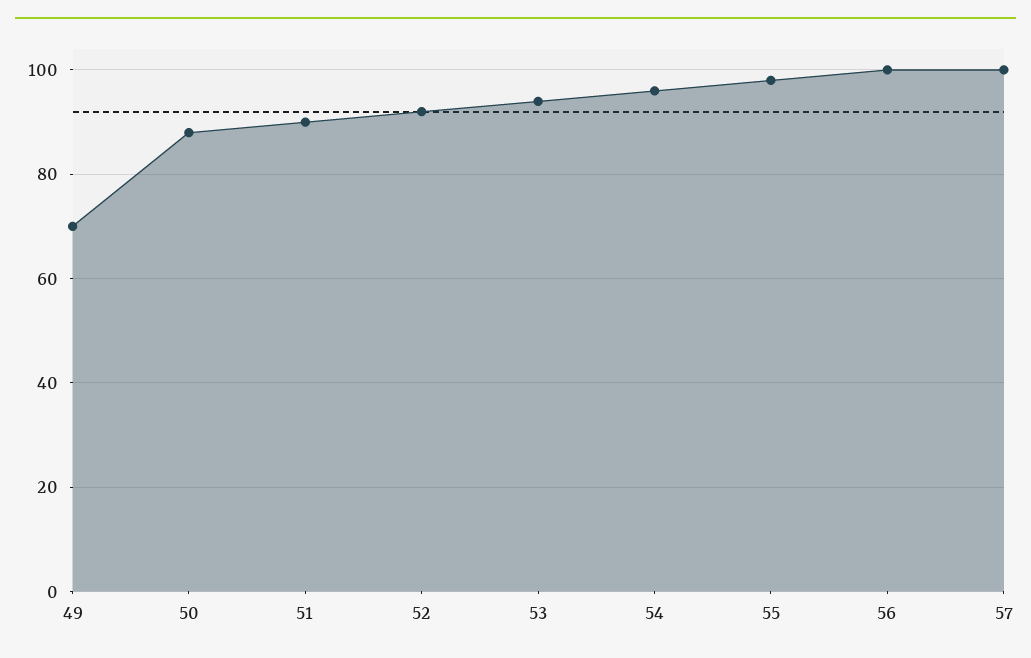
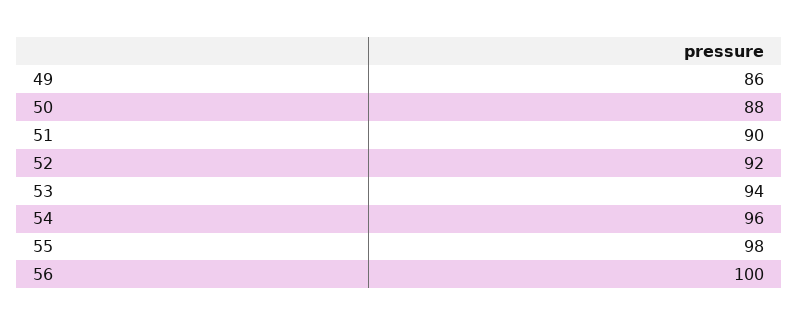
49: 70 -> 86
57: 100 -> none

